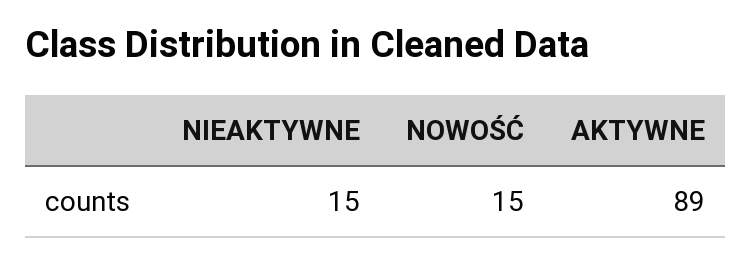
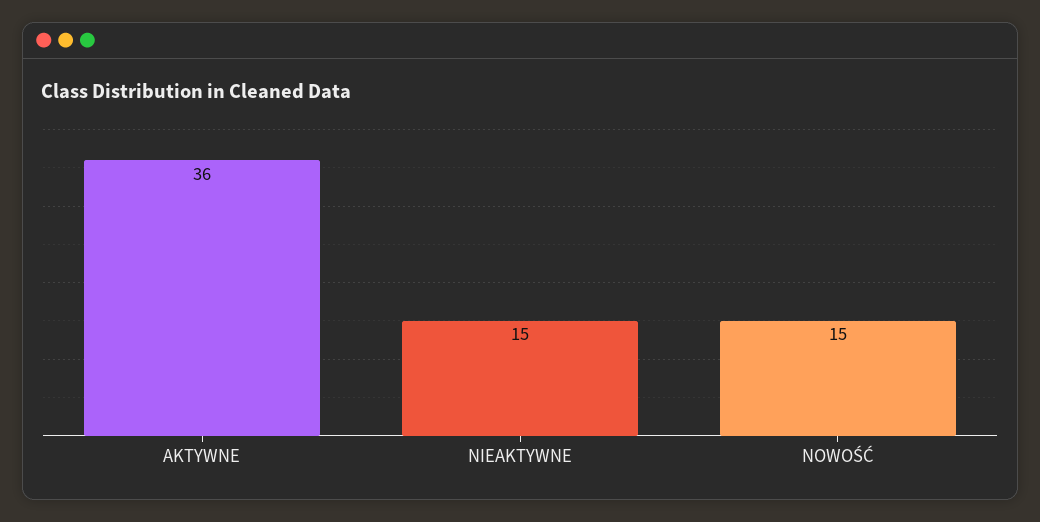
AKTYWNE: 89 -> 36

